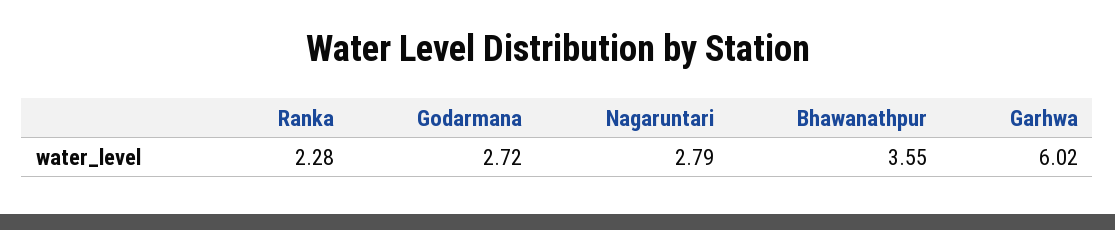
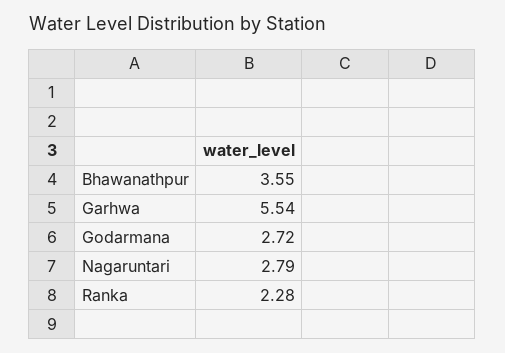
Garhwa: 6.02 -> 5.54

